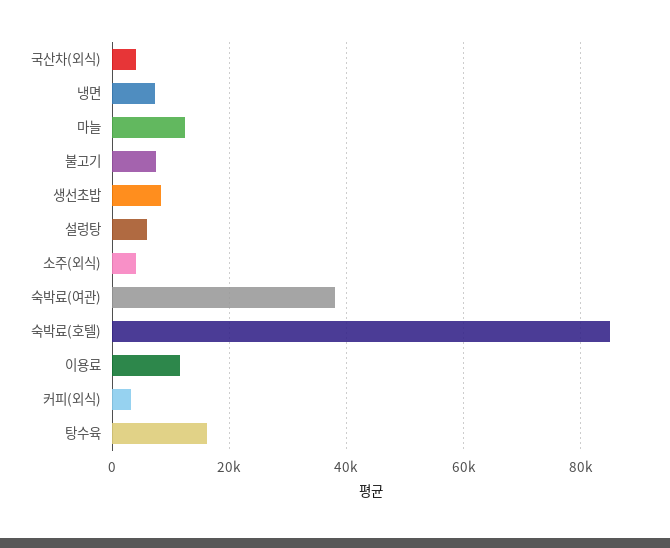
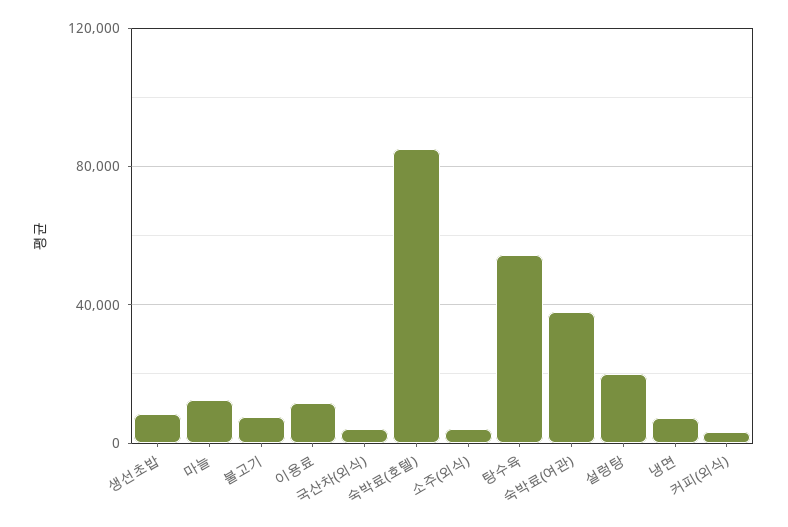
설렁탕: 6000 -> 20000
탕수육: 16000 -> 55000

